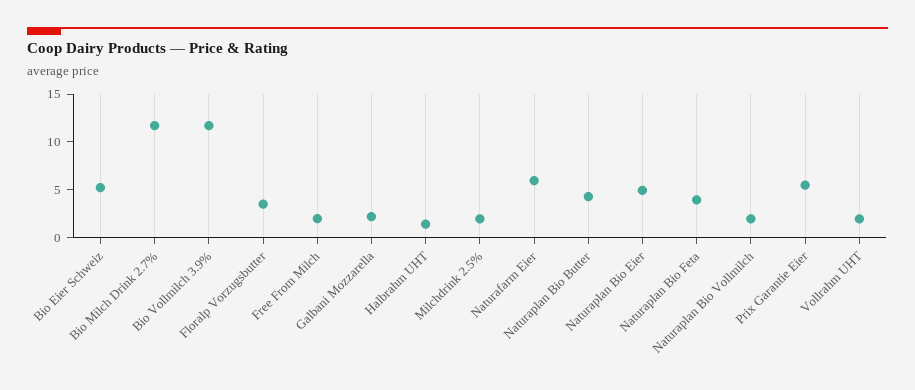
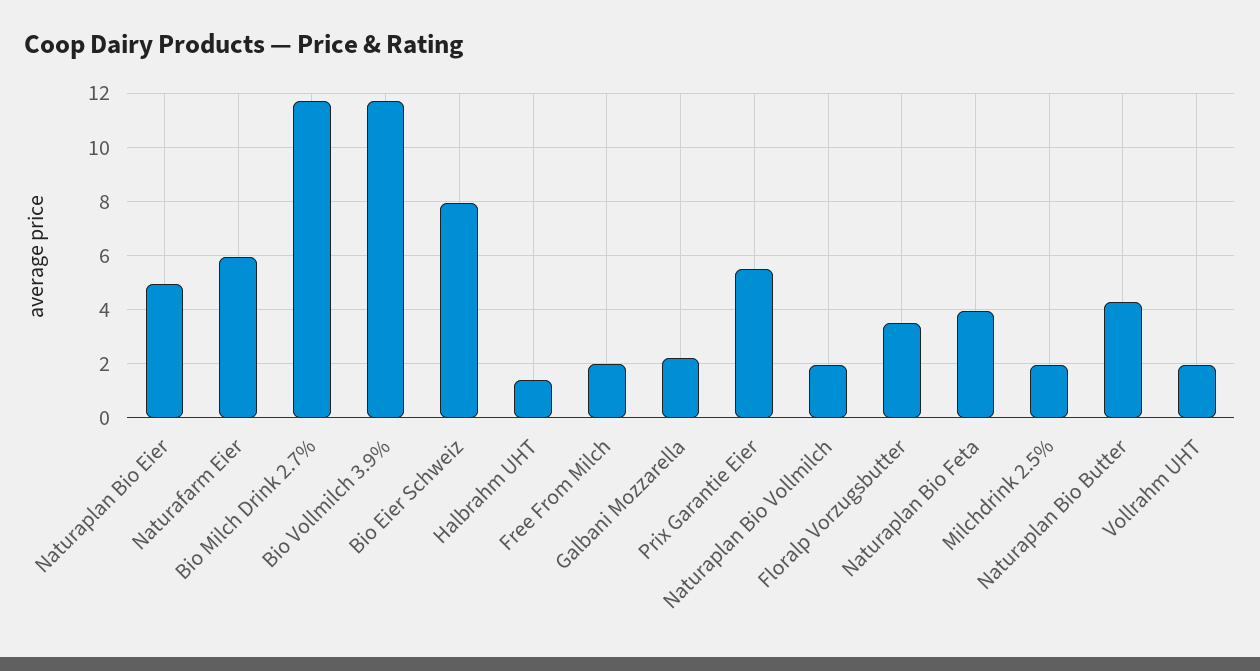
Bio Eier Schweiz: 5 -> 8

